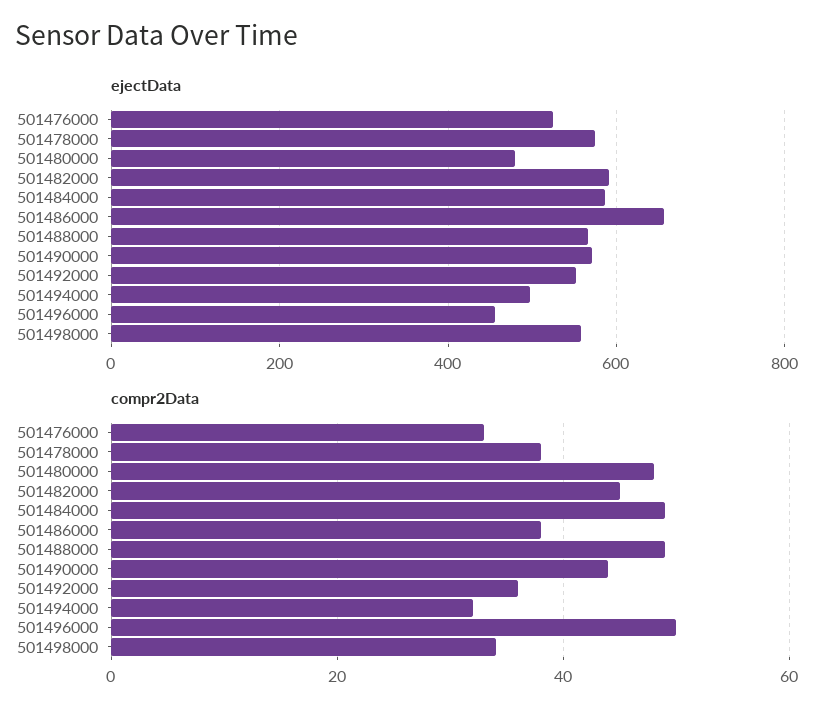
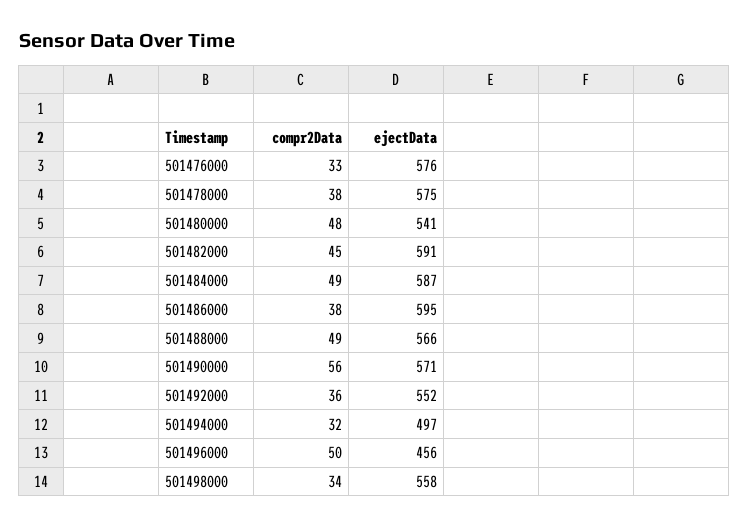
ejectData, 501476000: 520 -> 576
ejectData, 501480000: 480 -> 541
ejectData, 501486000: 660 -> 595
compr2Data, 501490000: 45 -> 56

